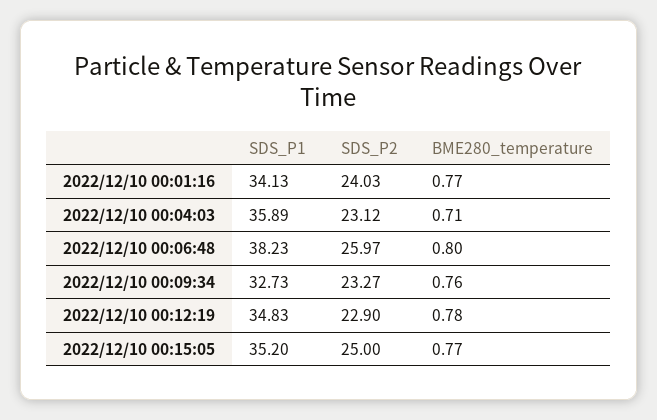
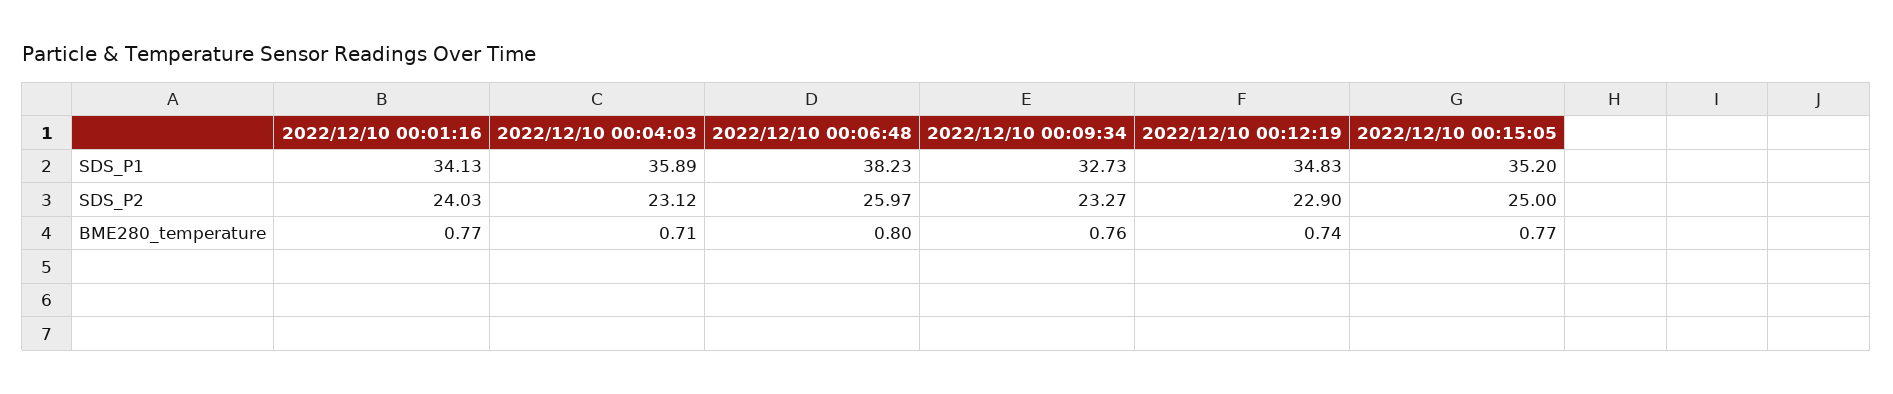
BME280_temperature, 2022/12/10 00:12:19: 0.78 -> 0.74

